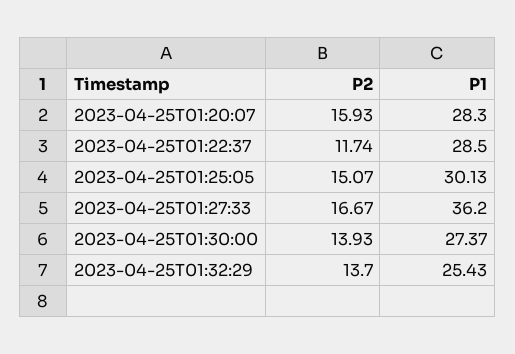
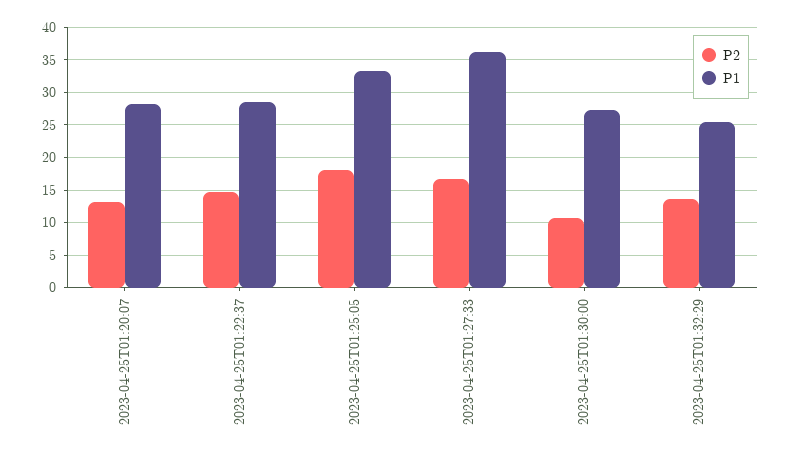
P2, 2023-04-25T01:20:07: 15.93 -> 13
P2, 2023-04-25T01:22:37: 11.74 -> 15
P2, 2023-04-25T01:25:05: 15.07 -> 18
P1, 2023-04-25T01:25:05: 30.13 -> 33
P2, 2023-04-25T01:30:00: 13.93 -> 11

